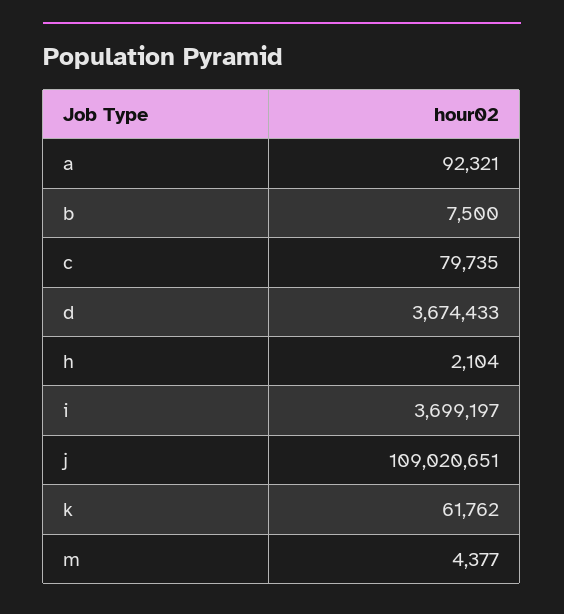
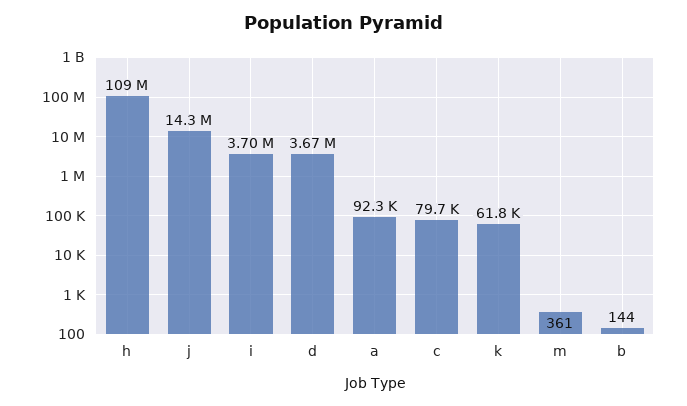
b: 7500 -> 144
h: 2104 -> 109000000
j: 109020651 -> 14300000
m: 4377 -> 361

